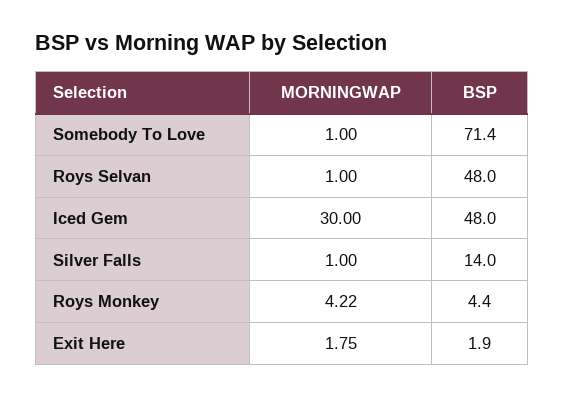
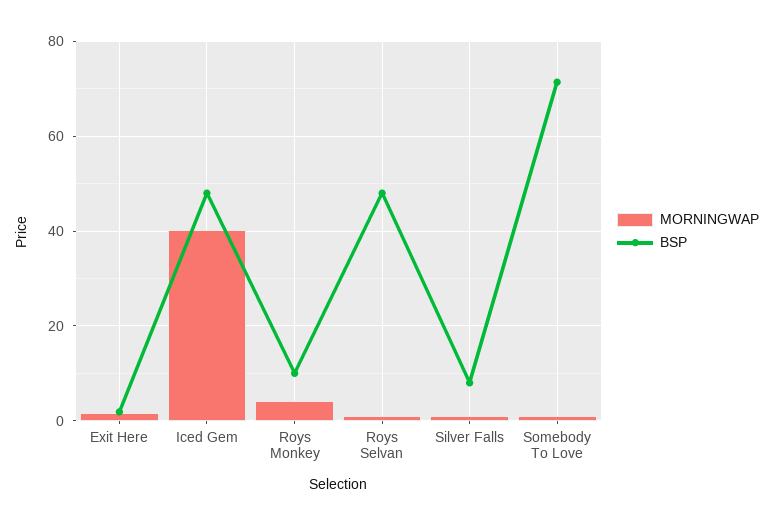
MORNINGWAP, Iced Gem: 30 -> 40
BSP, Silver Falls: 14 -> 8
BSP, Roys Monkey: 4.4 -> 10

